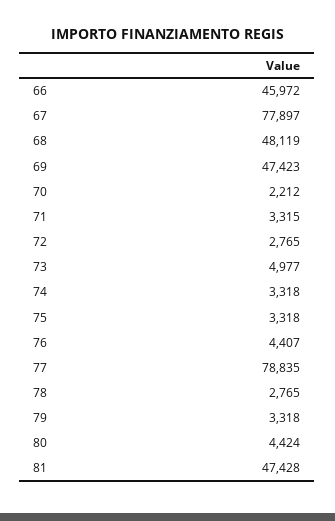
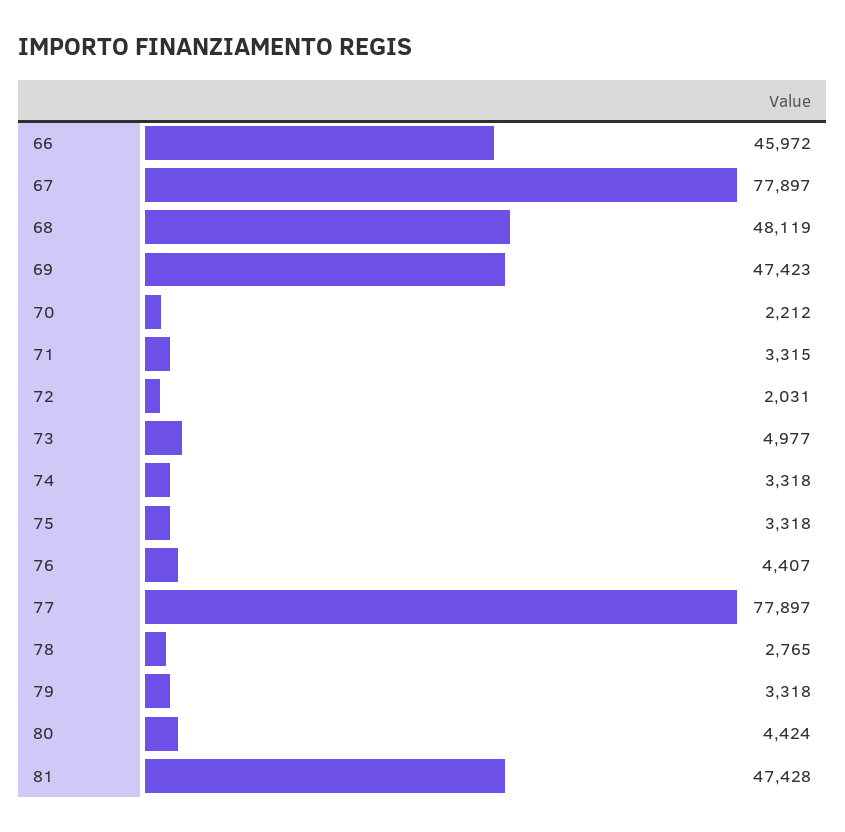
72: 2765 -> 2031
77: 78835 -> 77897

